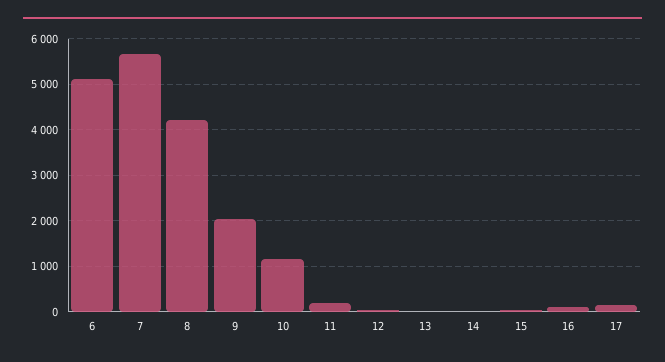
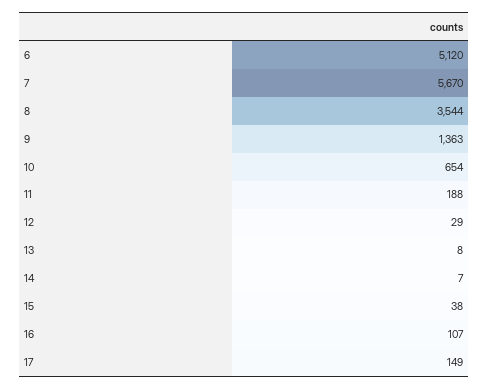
8: 4200 -> 3544
9: 2000 -> 1363
10: 1200 -> 654

